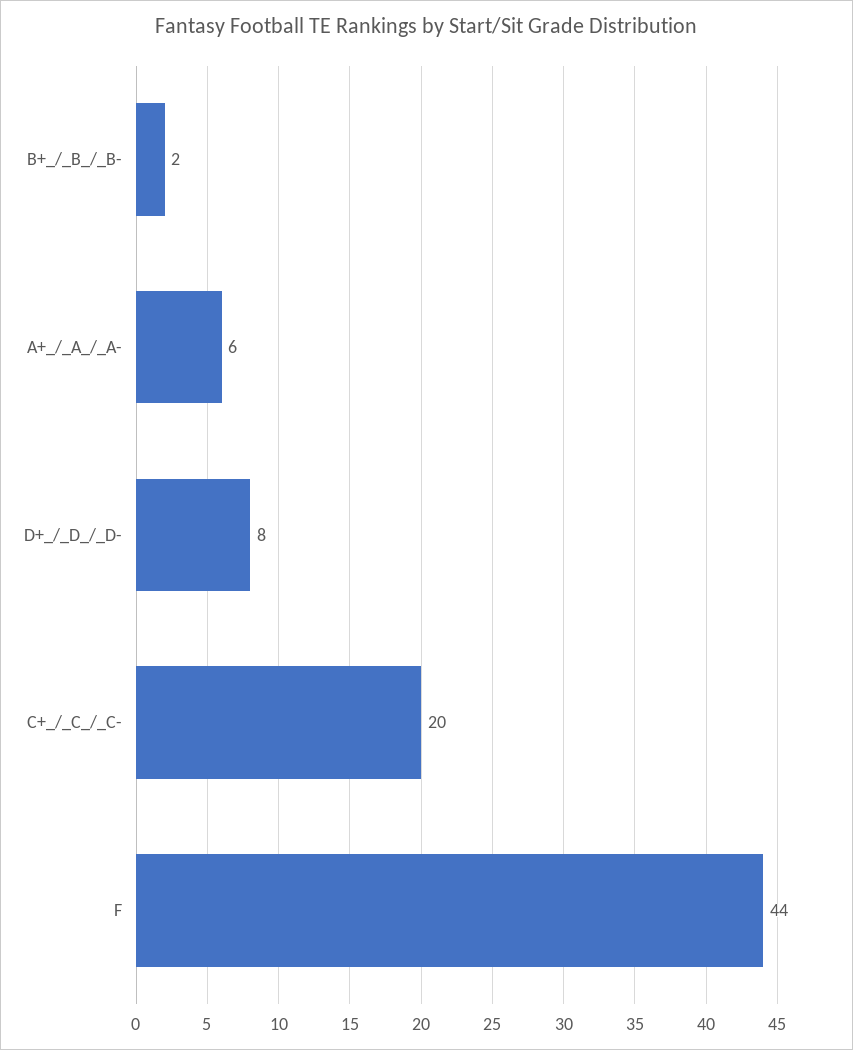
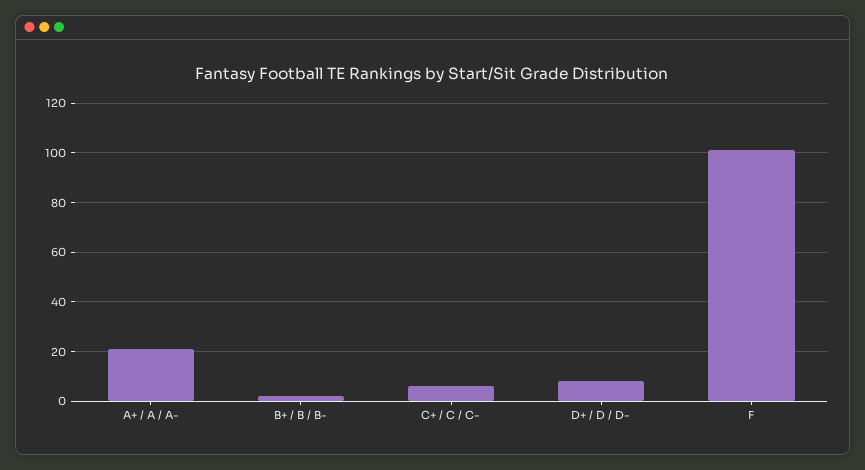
A+_/_A_/_A-: 6 -> 20
C+_/_C_/_C-: 20 -> 5
F: 44 -> 100

